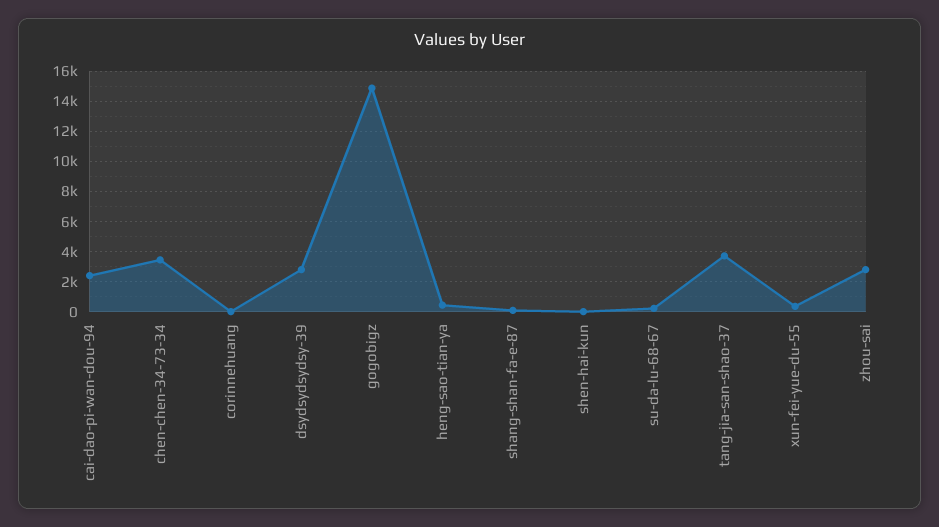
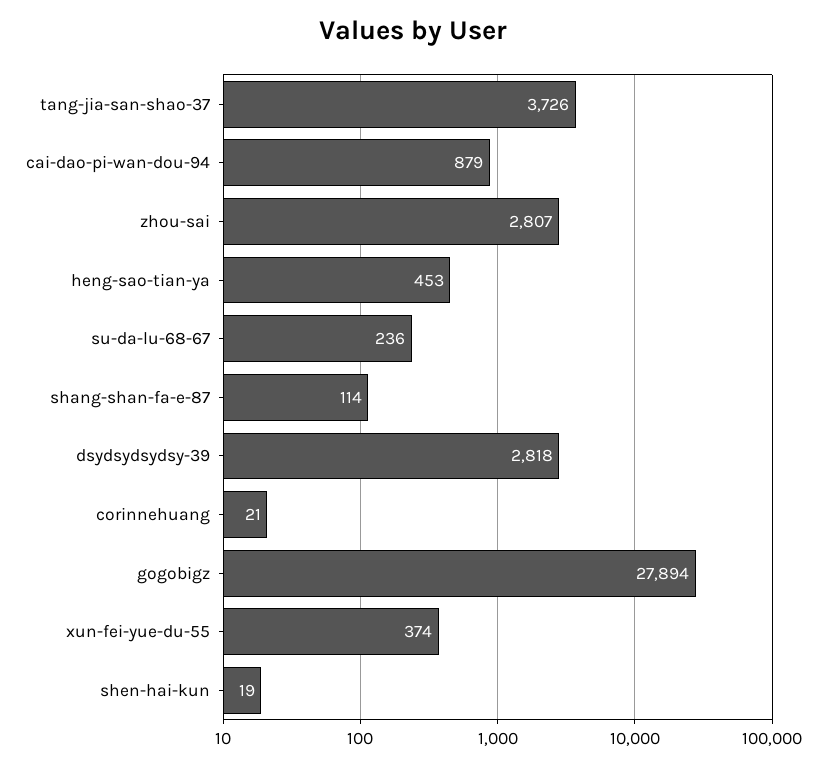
cai-dao-pi-wan-dou-94: 2500 -> 879
chen-chen-34-73-34: 3500 -> none
gogobigz: 15000 -> 27894

